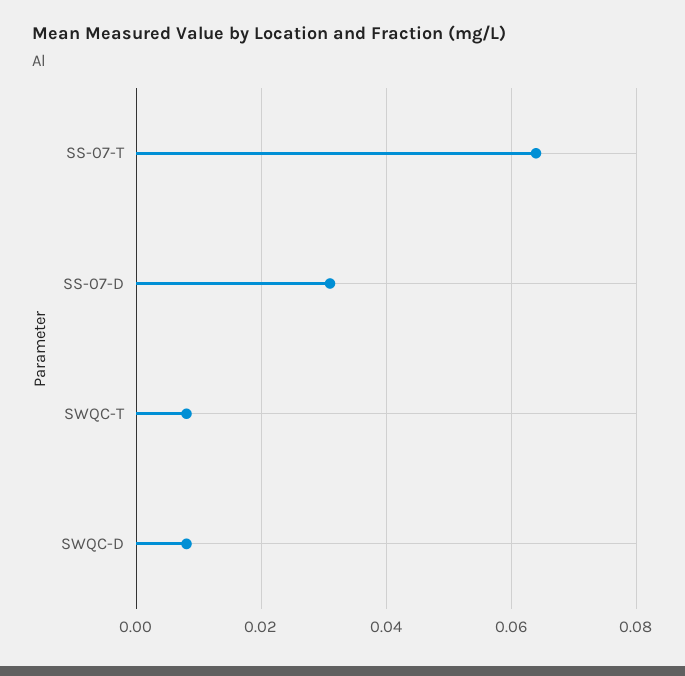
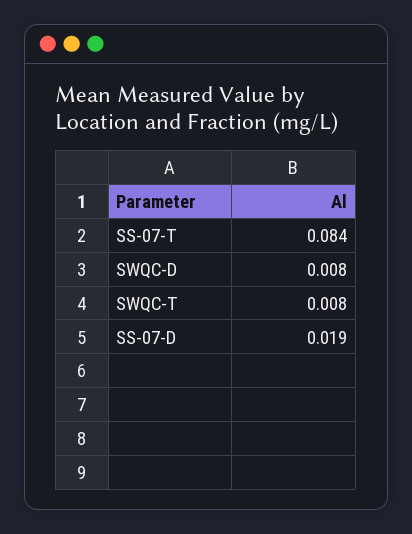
SS-07-T: 0.065 -> 0.084
SS-07-D: 0.03 -> 0.019

